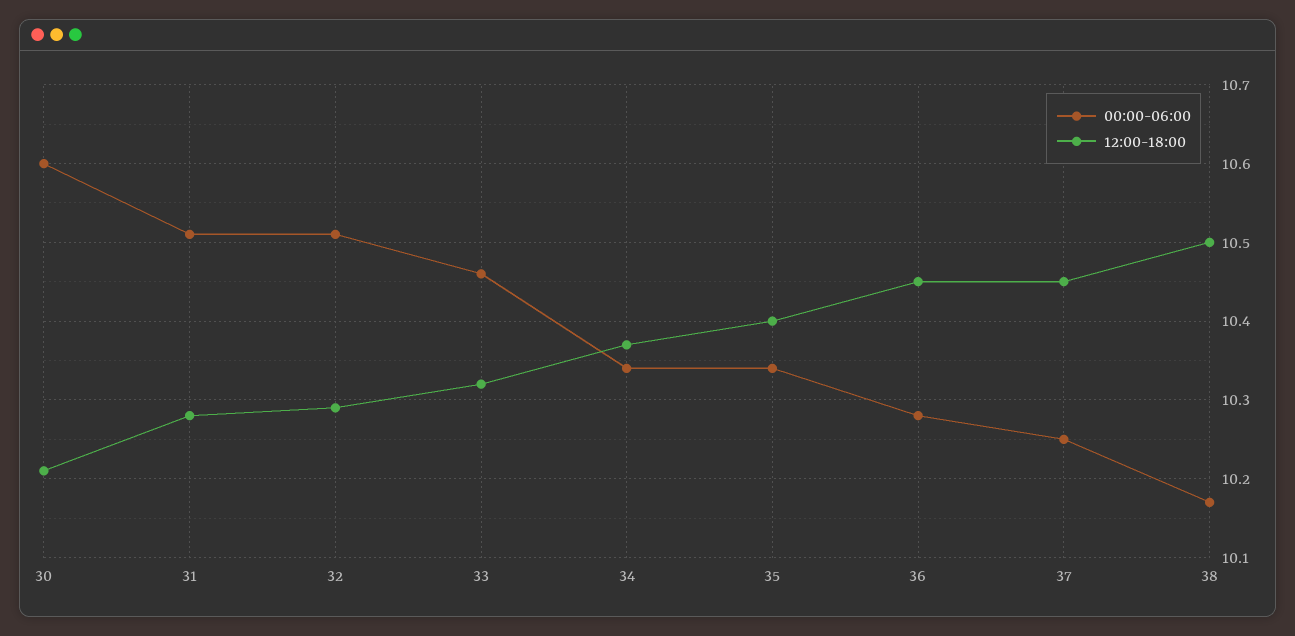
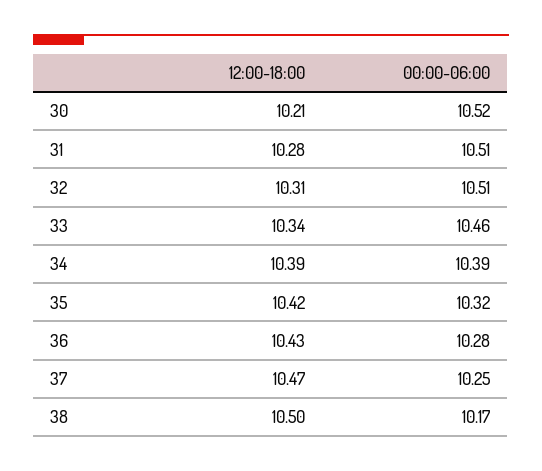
00:00-06:00, 30: 10.6 -> 10.52
12:00-18:00, 32: 10.29 -> 10.31
12:00-18:00, 33: 10.32 -> 10.34
00:00-06:00, 34: 10.34 -> 10.39
12:00-18:00, 34: 10.37 -> 10.39
00:00-06:00, 35: 10.34 -> 10.32
12:00-18:00, 35: 10.4 -> 10.42
12:00-18:00, 36: 10.45 -> 10.43
12:00-18:00, 37: 10.45 -> 10.47

